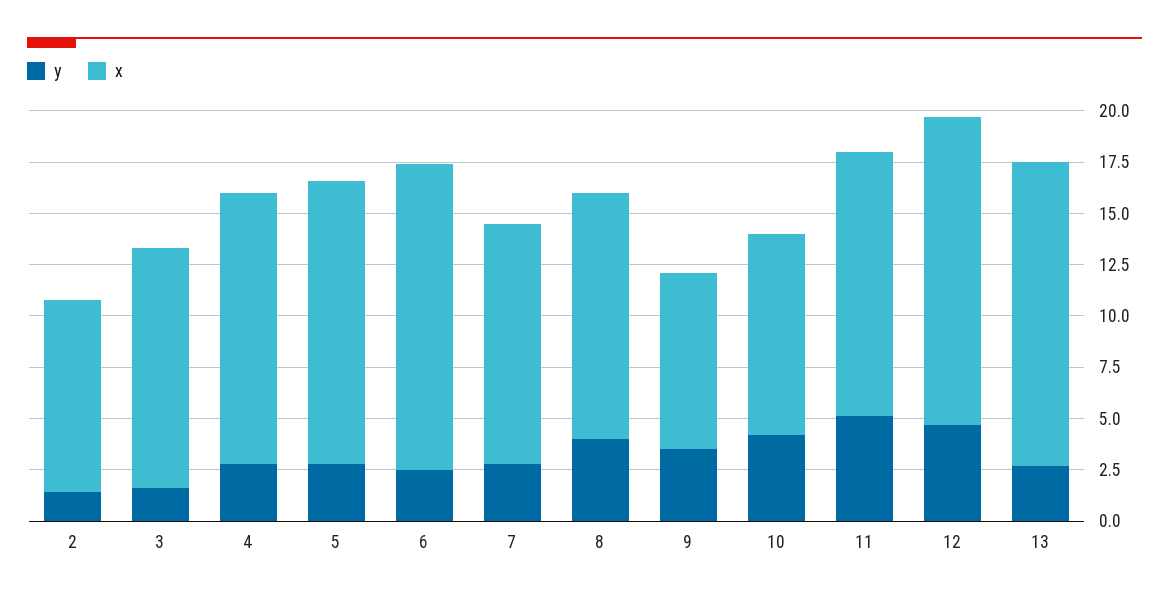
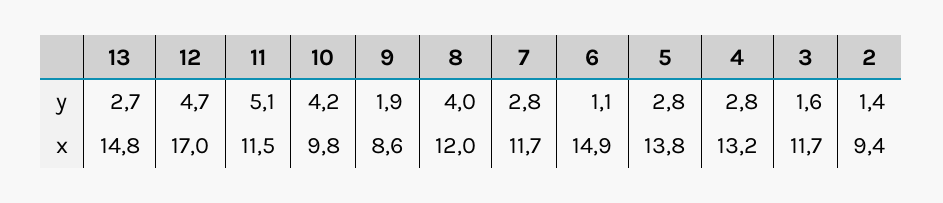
y, 6: 2.5 -> 1.1
y, 9: 3.5 -> 1.9
x, 11: 13 -> 11.5
x, 12: 15 -> 17

